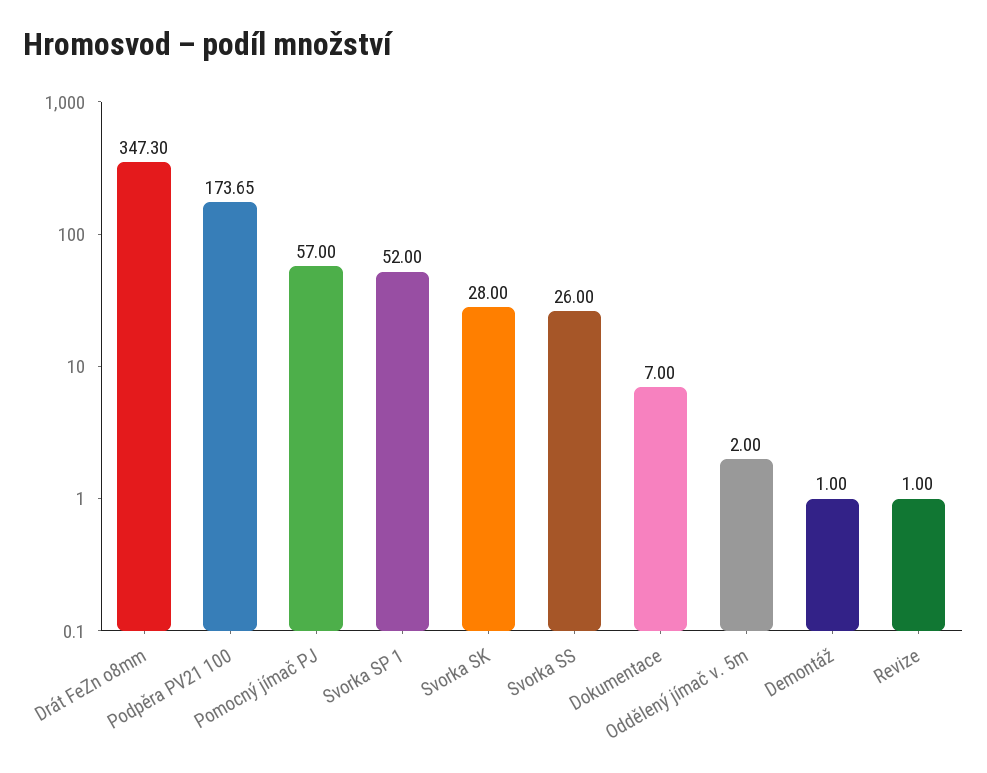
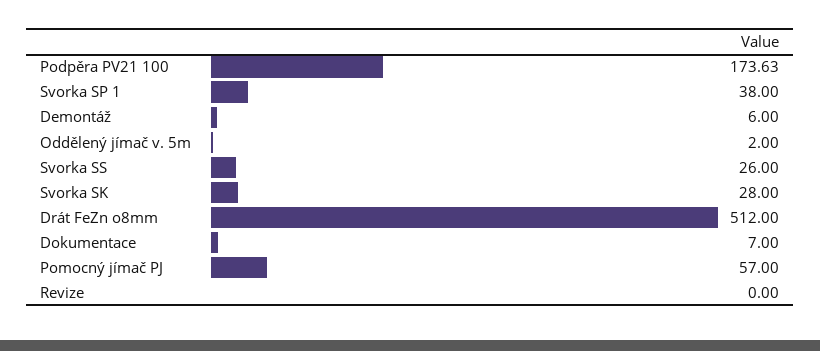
Drát FeZn o8mm: 347.3 -> 512
Podpěra PV21 100: 173.65 -> 173.63
Svorka SP 1: 52 -> 38
Demontáž: 1 -> 6
Revize: 1 -> 0

